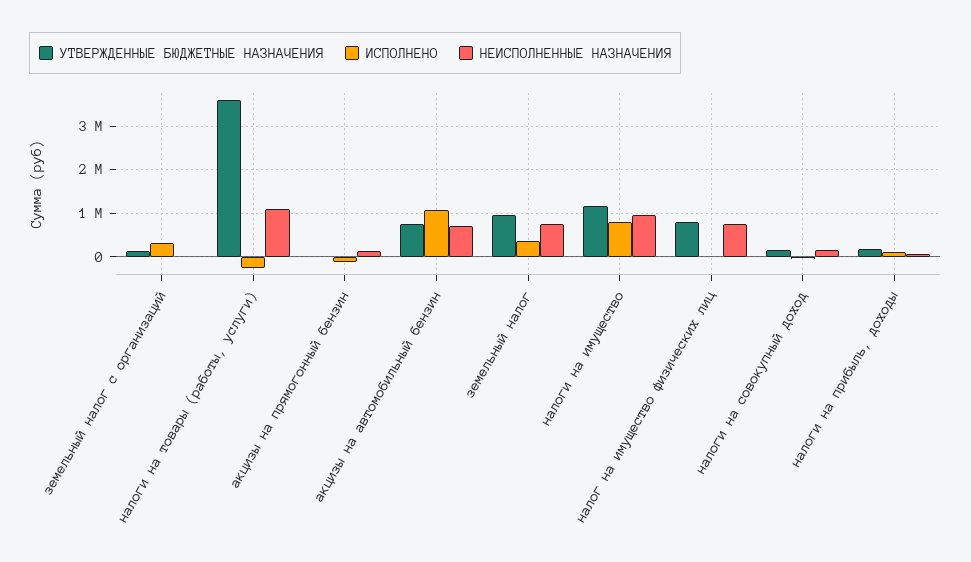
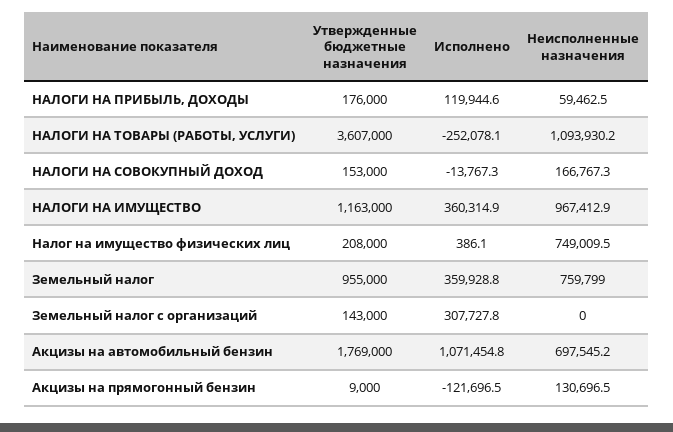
УТВЕРЖДЕННЫЕ БЮДЖЕТНЫЕ НАЗНАЧЕНИЯ, акцизы на автомобильный бензин: 800000 -> 1769000
ИСПОЛНЕНО, налоги на имущество: 800000 -> 360314.9
УТВЕРЖДЕННЫЕ БЮДЖЕТНЫЕ НАЗНАЧЕНИЯ, налог на имущество физических лиц: 800000 -> 208000

